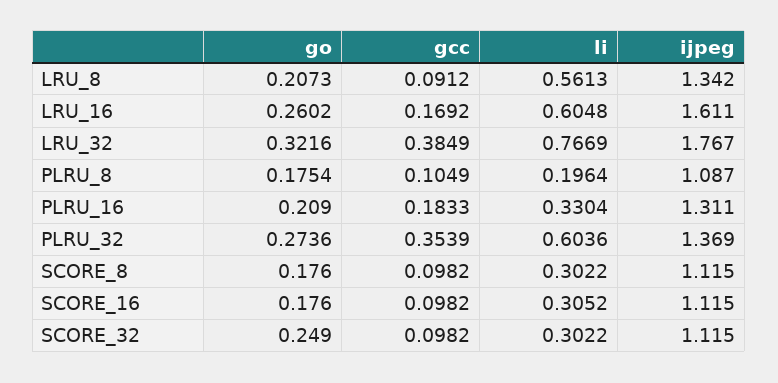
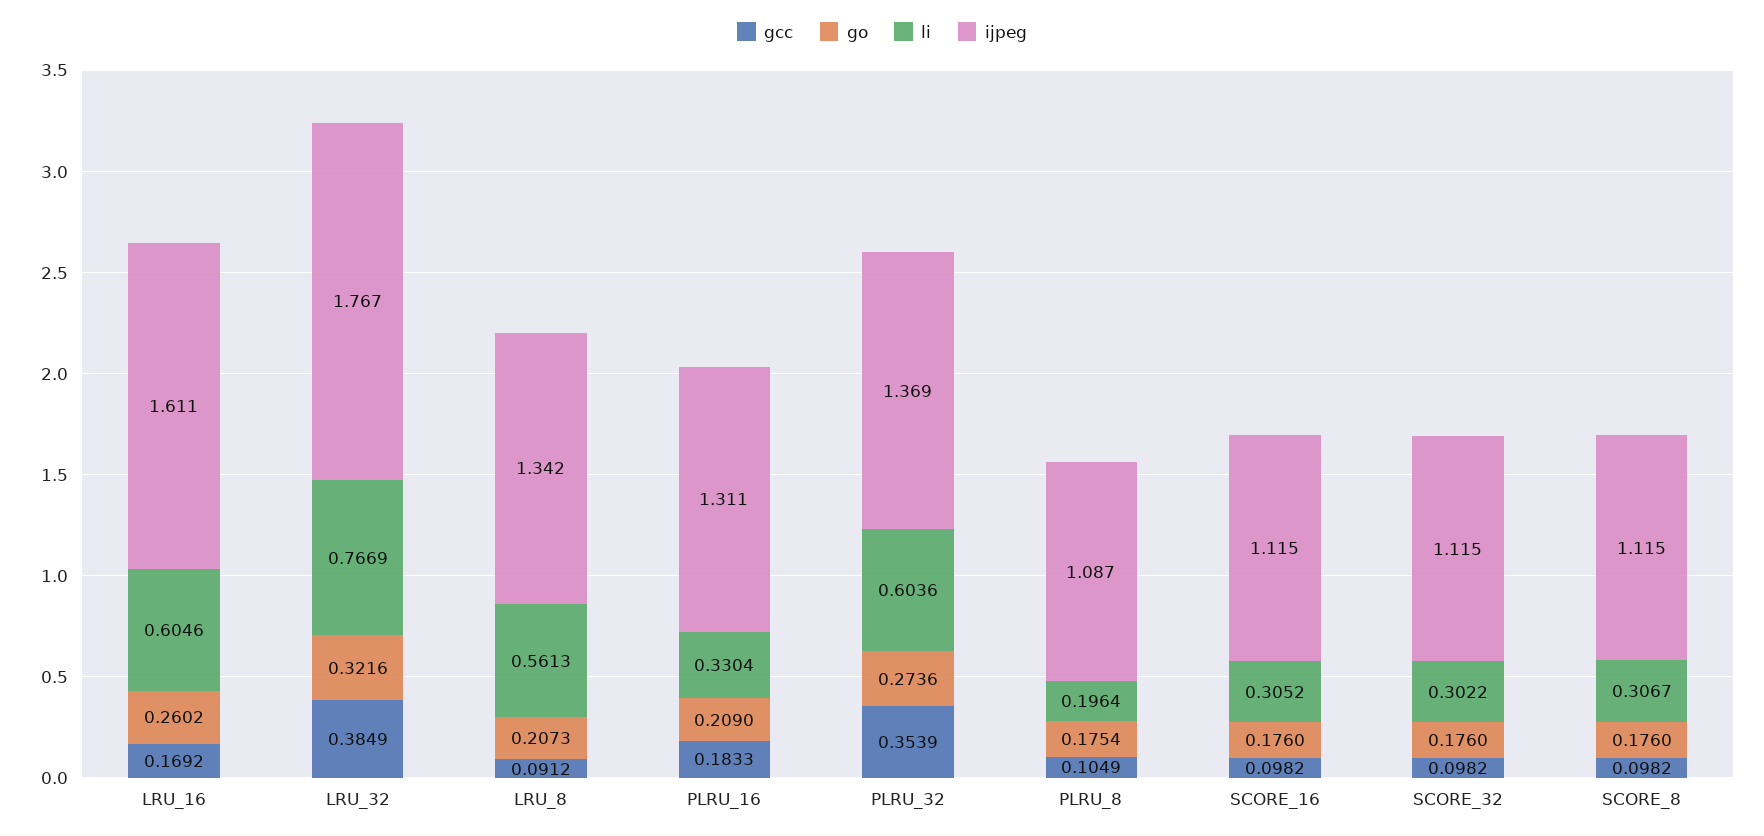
li, LRU_16: 0.6048 -> 0.6046
li, SCORE_8: 0.3022 -> 0.3067
go, SCORE_32: 0.249 -> 0.176

